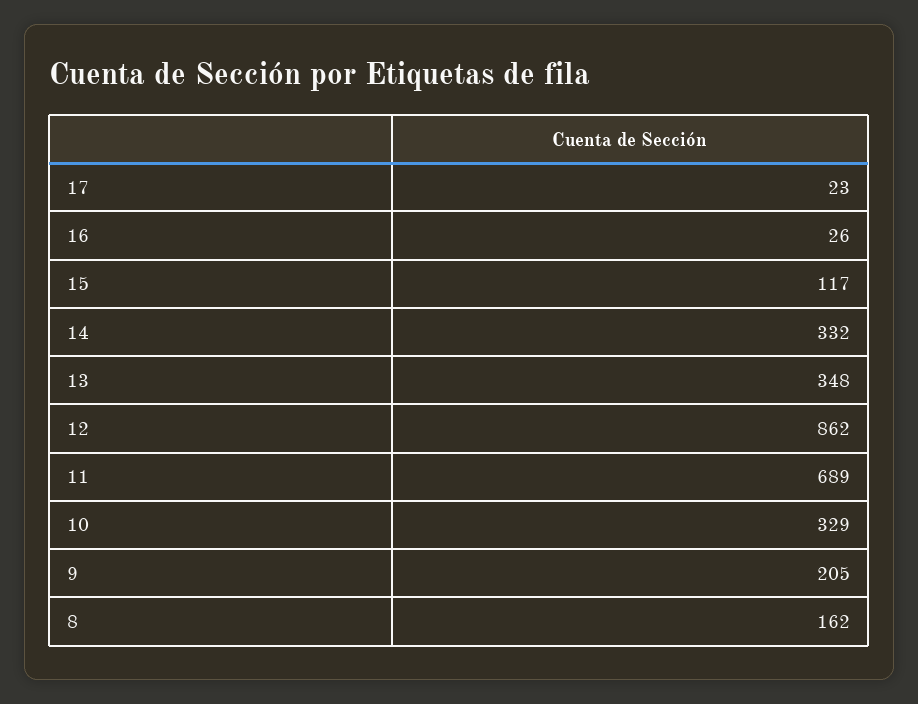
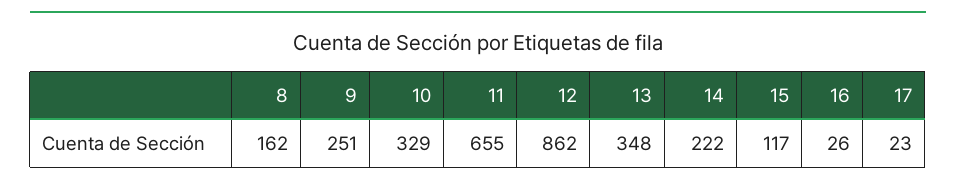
14: 332 -> 222
11: 689 -> 655
9: 205 -> 251

